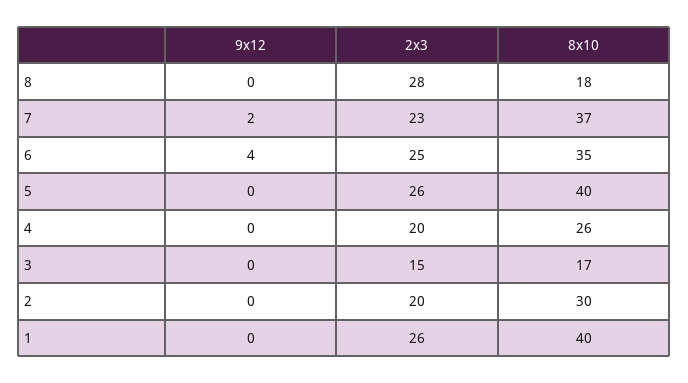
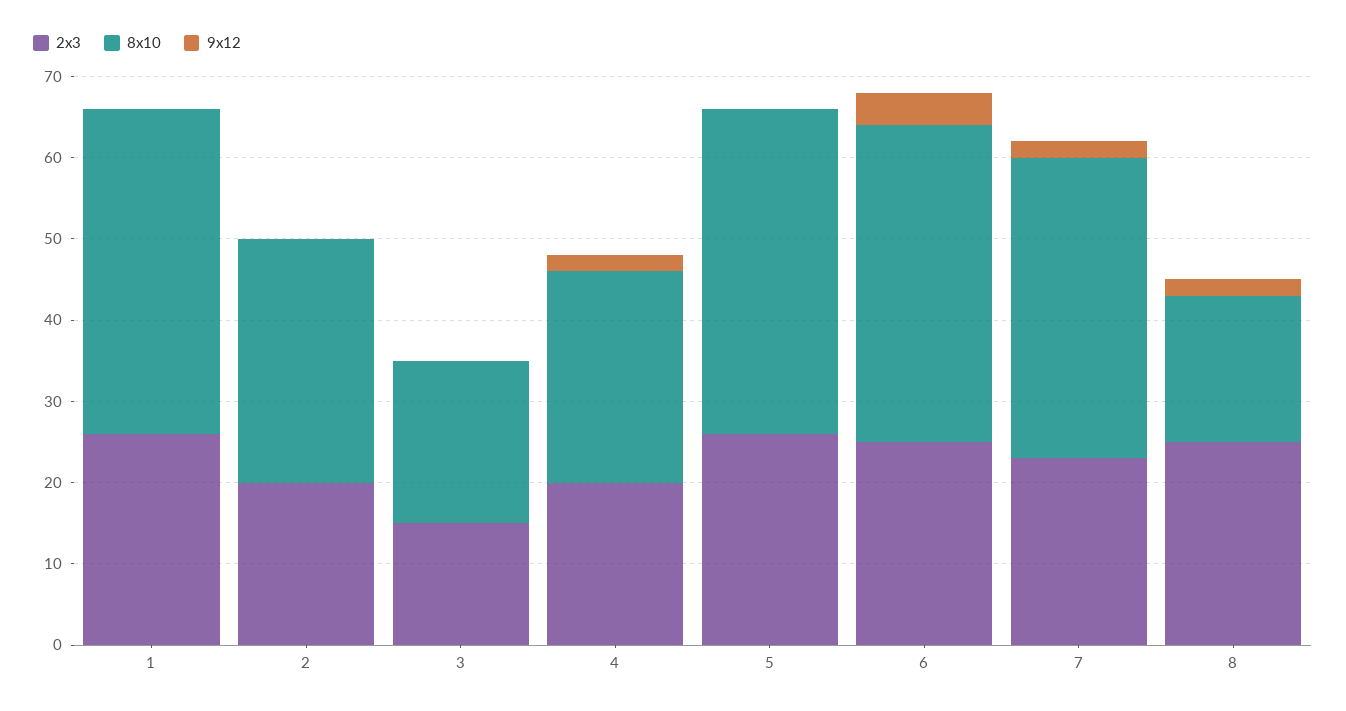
9x12, 8: 0 -> 2
2x3, 8: 28 -> 25
8x10, 6: 35 -> 39
9x12, 4: 0 -> 2
8x10, 3: 17 -> 20

